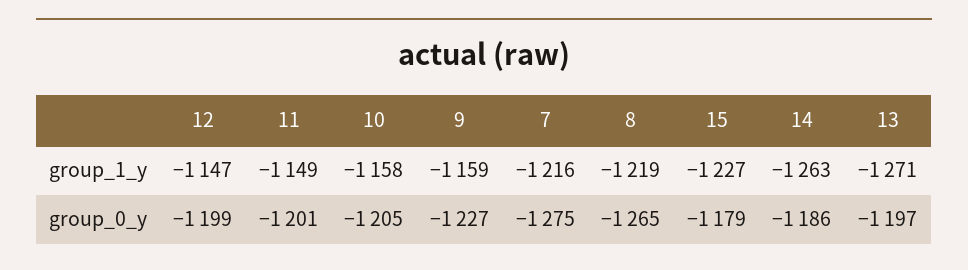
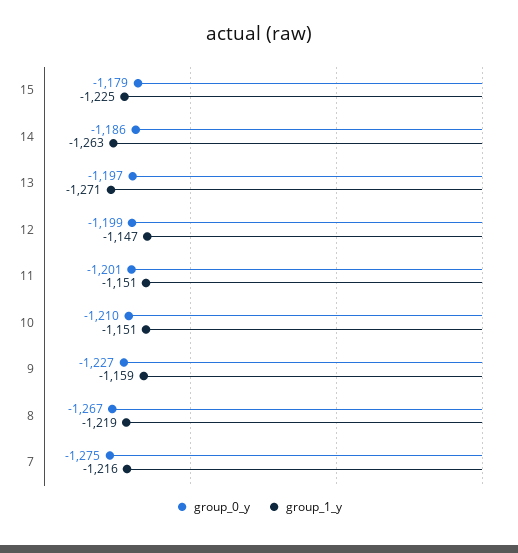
group_1_y, 11: -1149 -> -1151
group_1_y, 10: -1158 -> -1151
group_1_y, 15: -1227 -> -1225
group_0_y, 10: -1205 -> -1210
group_0_y, 8: -1265 -> -1267

